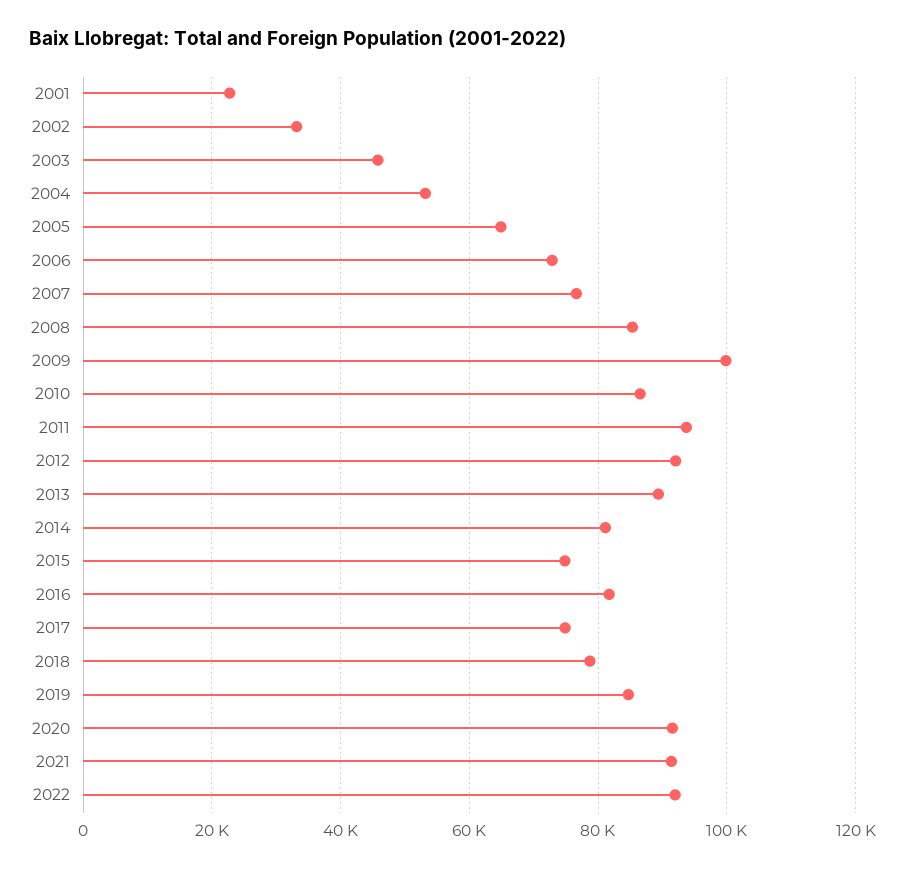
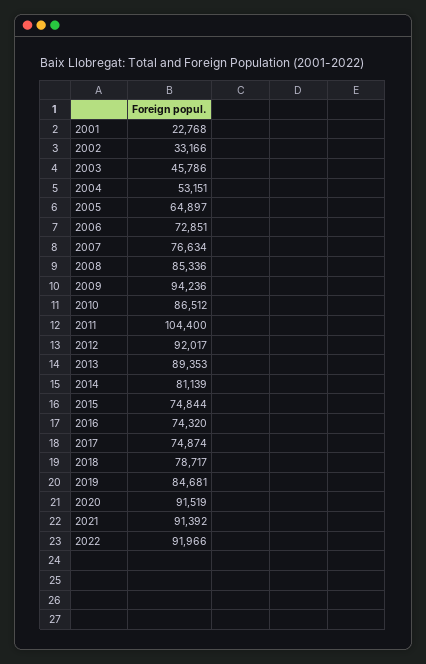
2009: 100000 -> 94236
2011: 94000 -> 104400
2016: 82000 -> 74320

